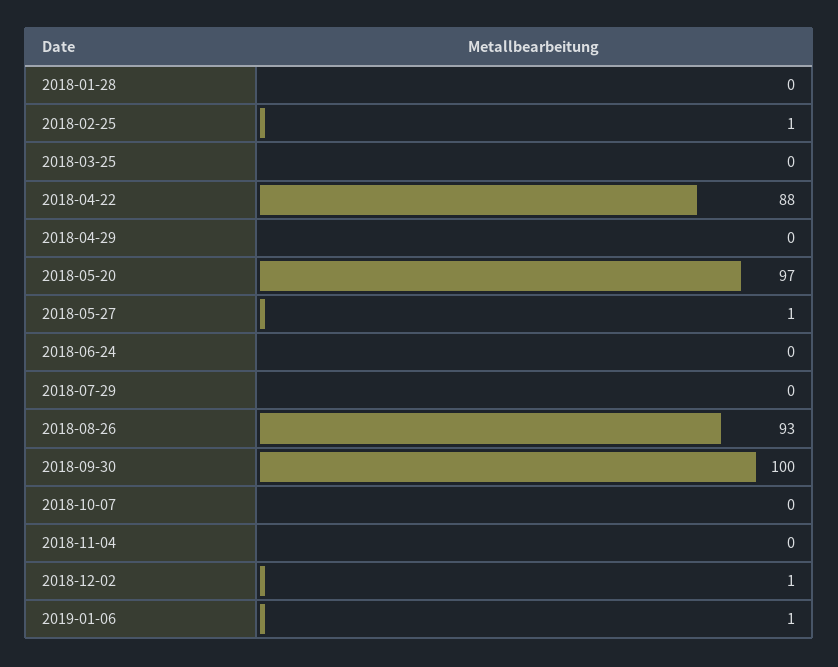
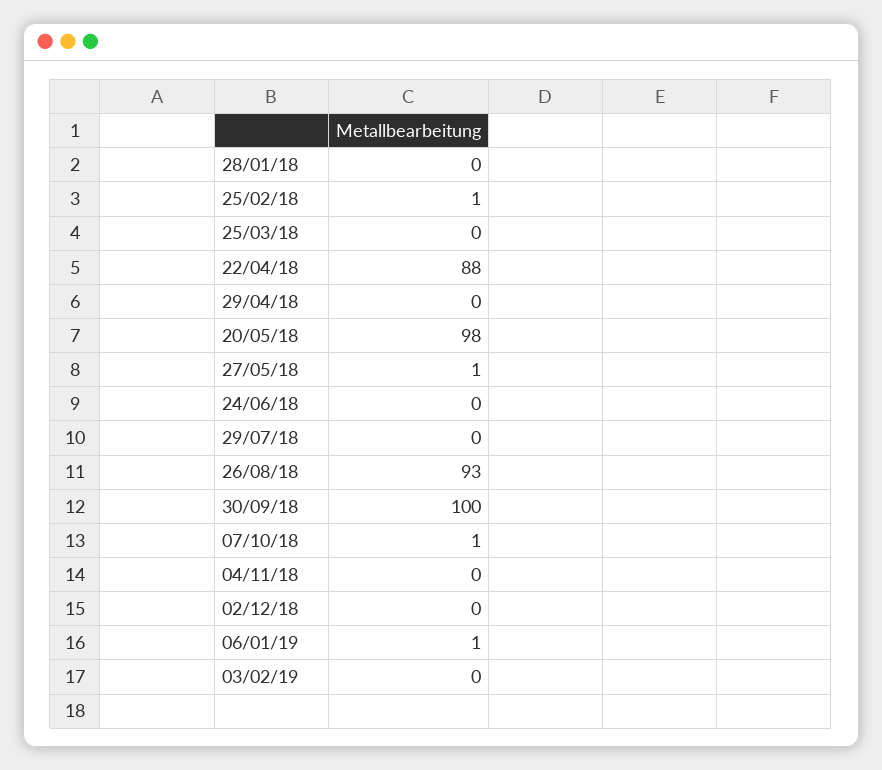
2018-05-20: 97 -> 98
2018-10-07: 0 -> 1
2018-12-02: 1 -> 0
03/02/19: none -> 0

